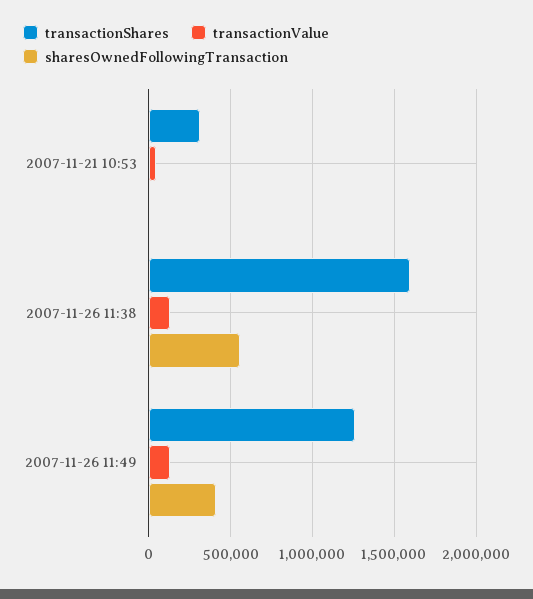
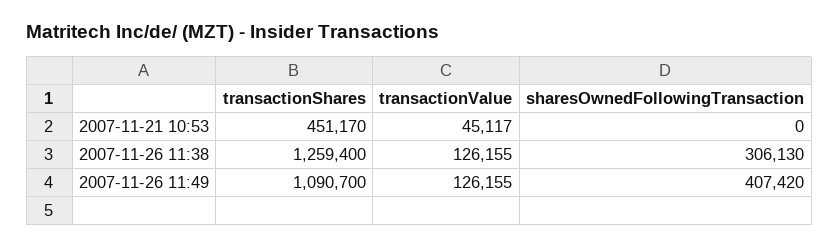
transactionShares, 2007-11-21 10:53: 300000 -> 451170
transactionShares, 2007-11-26 11:38: 1600000 -> 1259400
sharesOwnedFollowingTransaction, 2007-11-26 11:38: 550000 -> 306130
transactionShares, 2007-11-26 11:49: 1250000 -> 1090700

